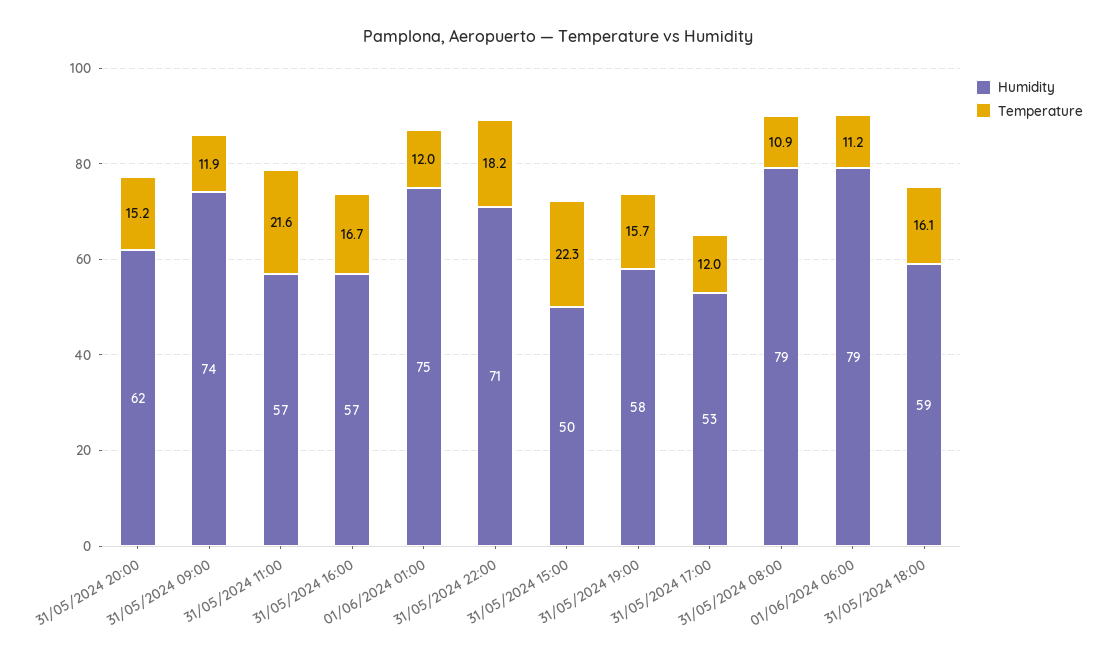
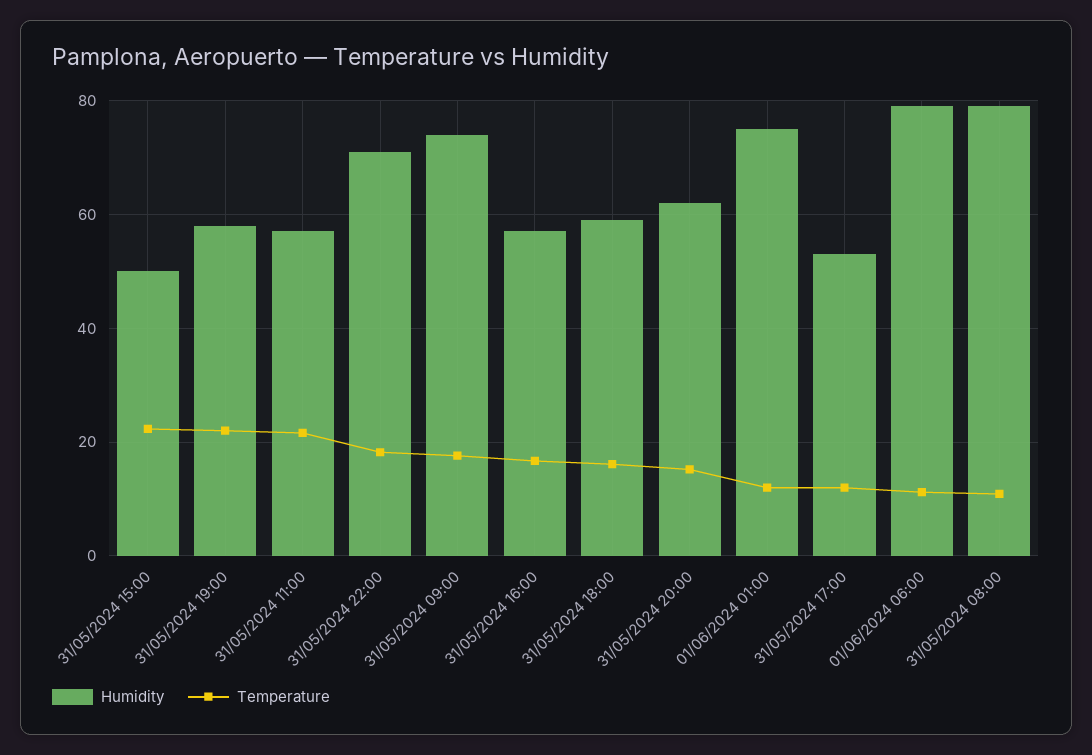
Temperature, 31/05/2024 09:00: 11.9 -> 18
Temperature, 31/05/2024 19:00: 15.7 -> 22

